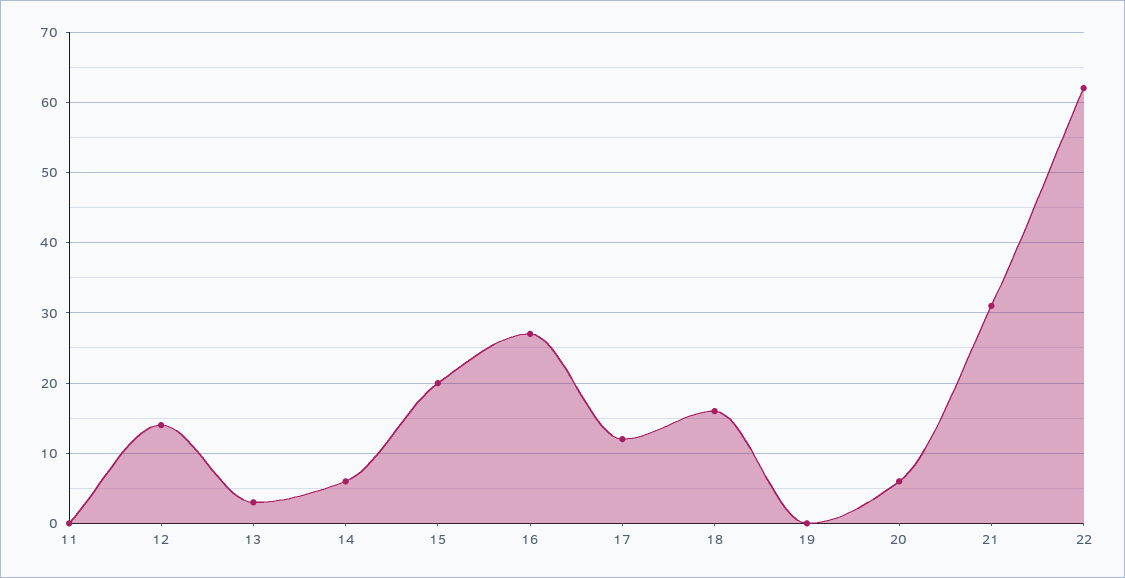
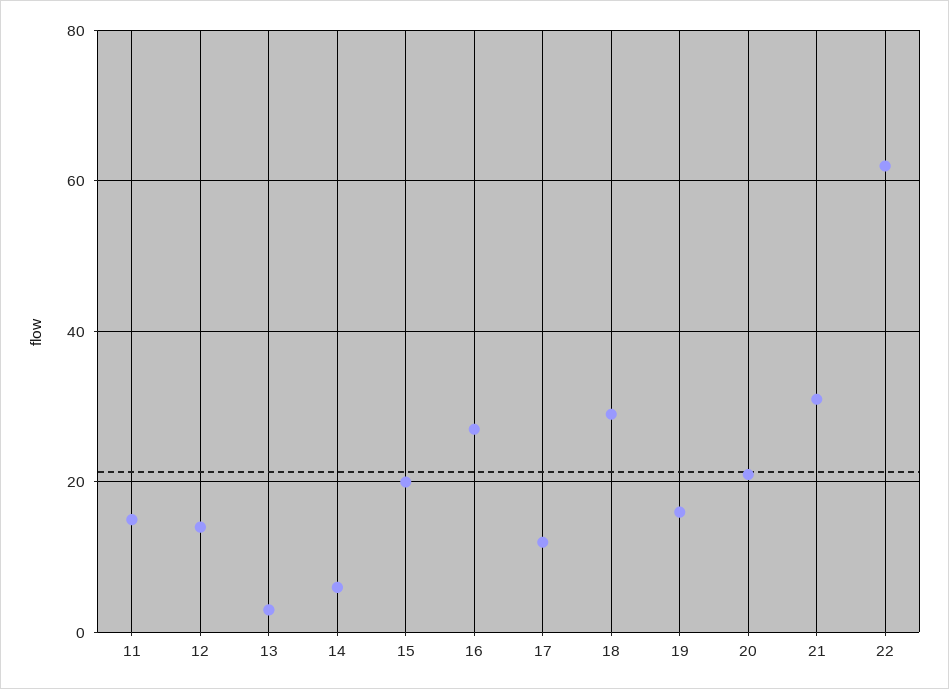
11: 0 -> 15
18: 16 -> 30
19: 0 -> 15
20: 6 -> 20

